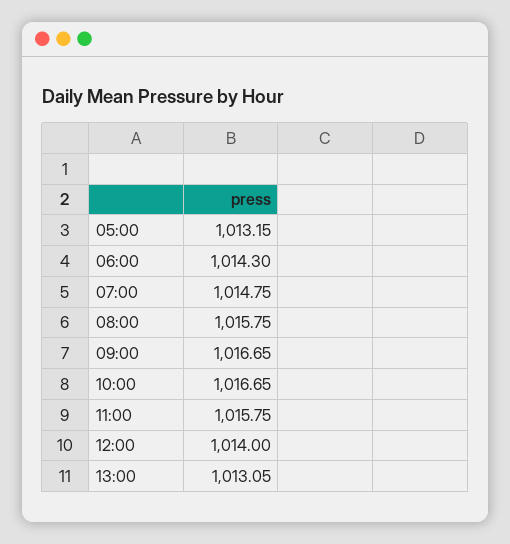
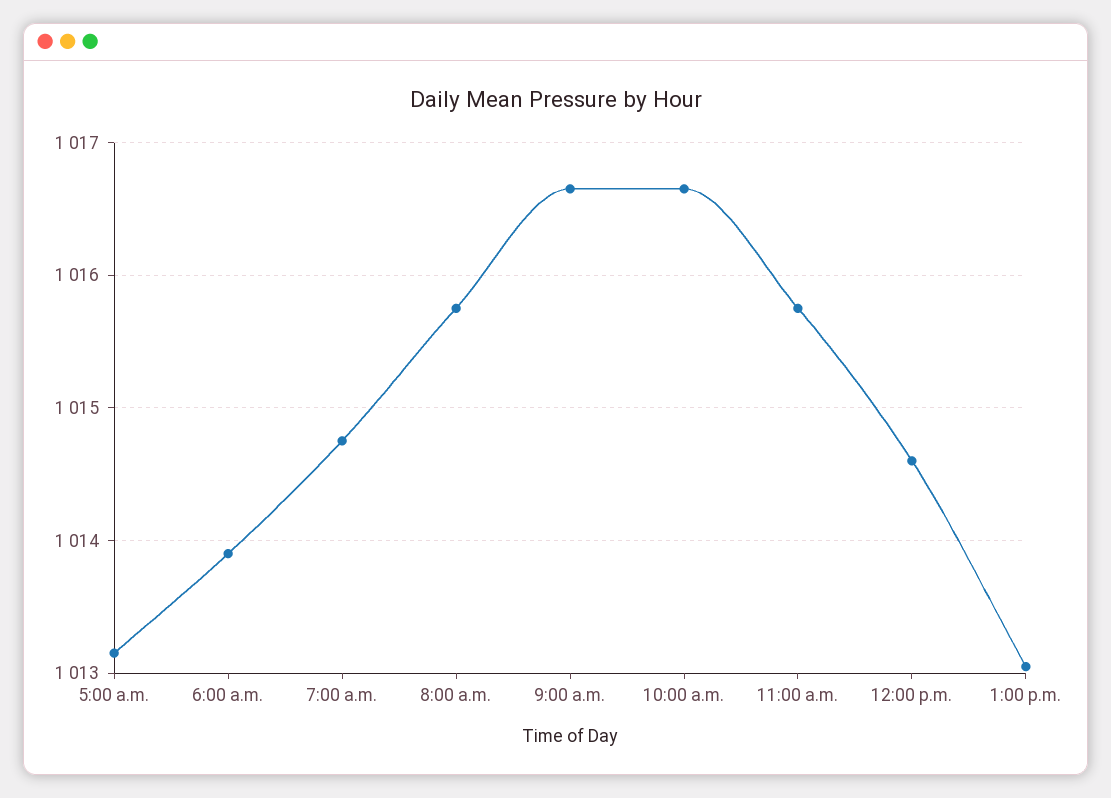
06:00: 1014.3 -> 1013.9
12:00: 1014 -> 1014.6

